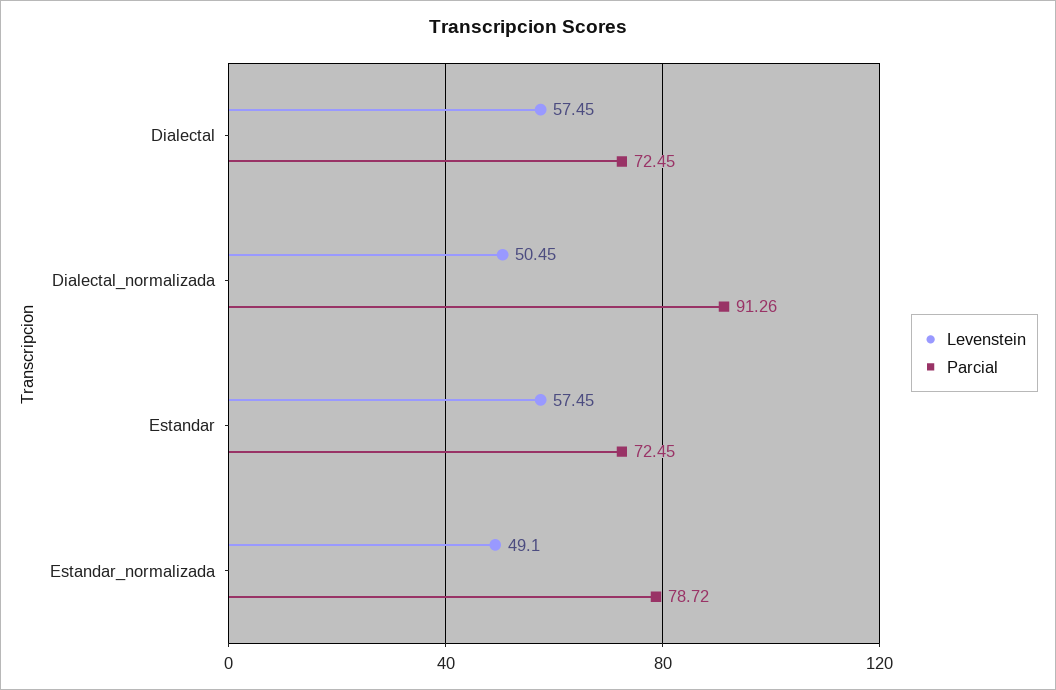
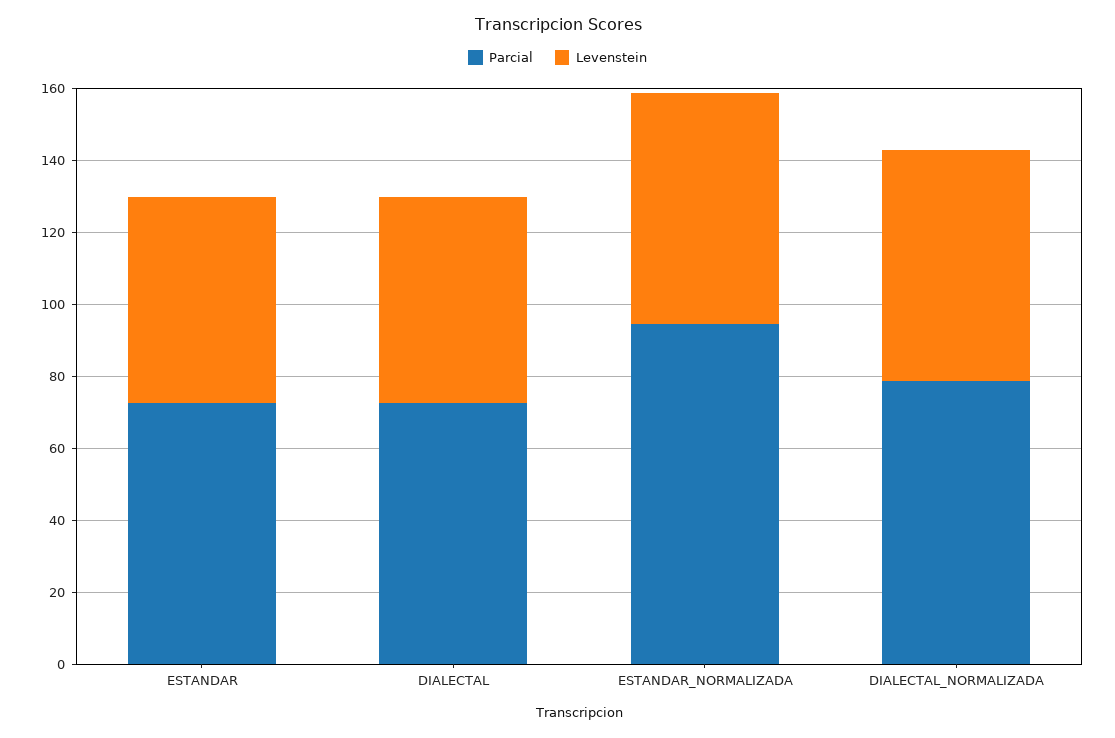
Levenstein, Dialectal_normalizada: 50.45 -> 65
Parcial, Dialectal_normalizada: 91.26 -> 80
Levenstein, Estandar_normalizada: 49.1 -> 65
Parcial, Estandar_normalizada: 78.72 -> 95

